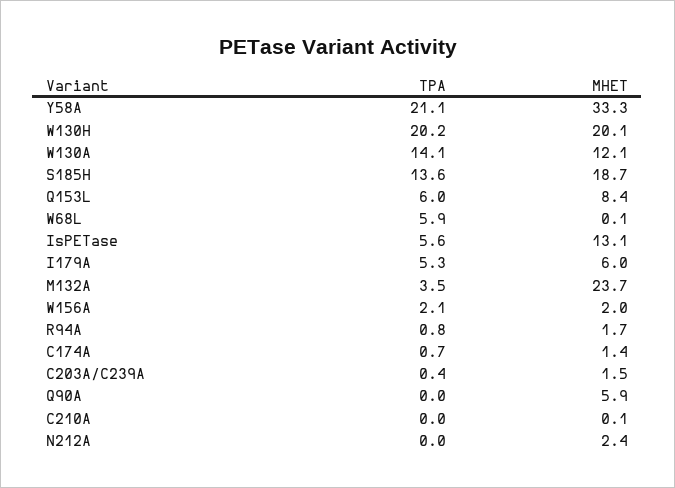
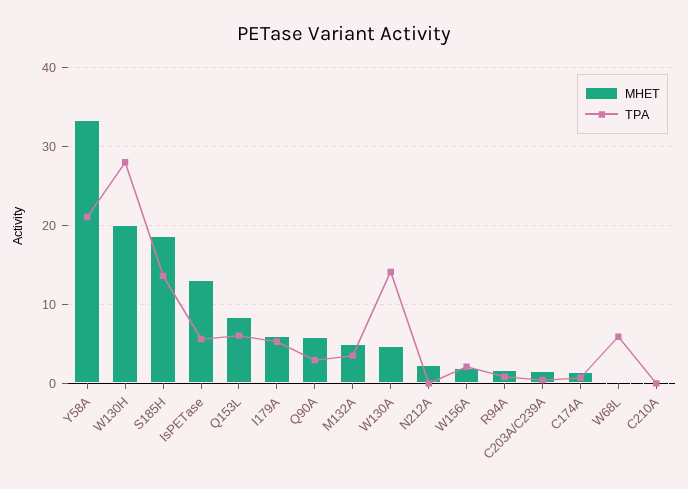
TPA, W130H: 20.2 -> 28
MHET, W130A: 12.1 -> 5
MHET, M132A: 23.7 -> 5
TPA, Q90A: 0 -> 3

